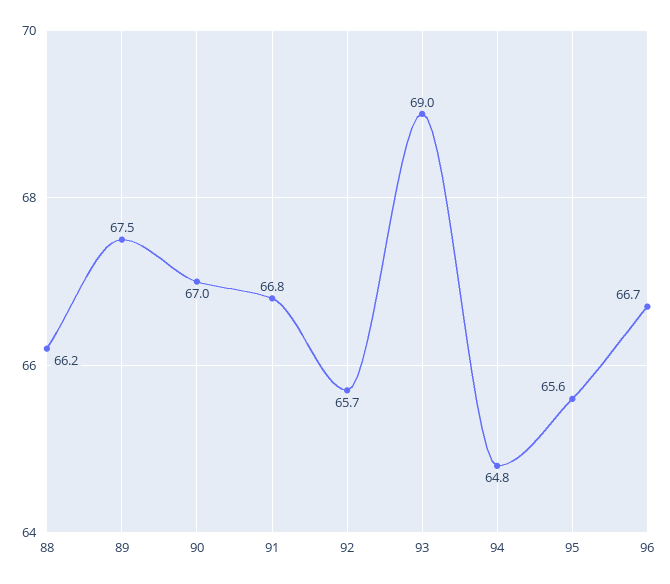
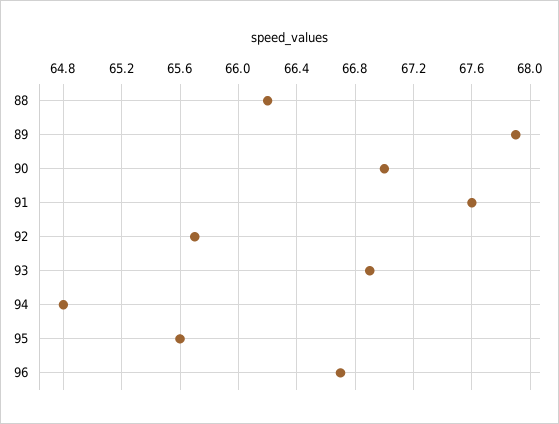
89: 67.5 -> 67.9
91: 66.8 -> 67.6
93: 69 -> 66.9

